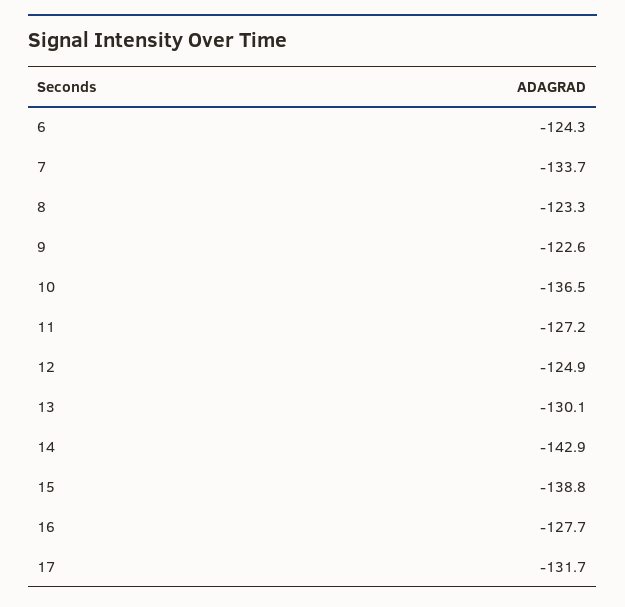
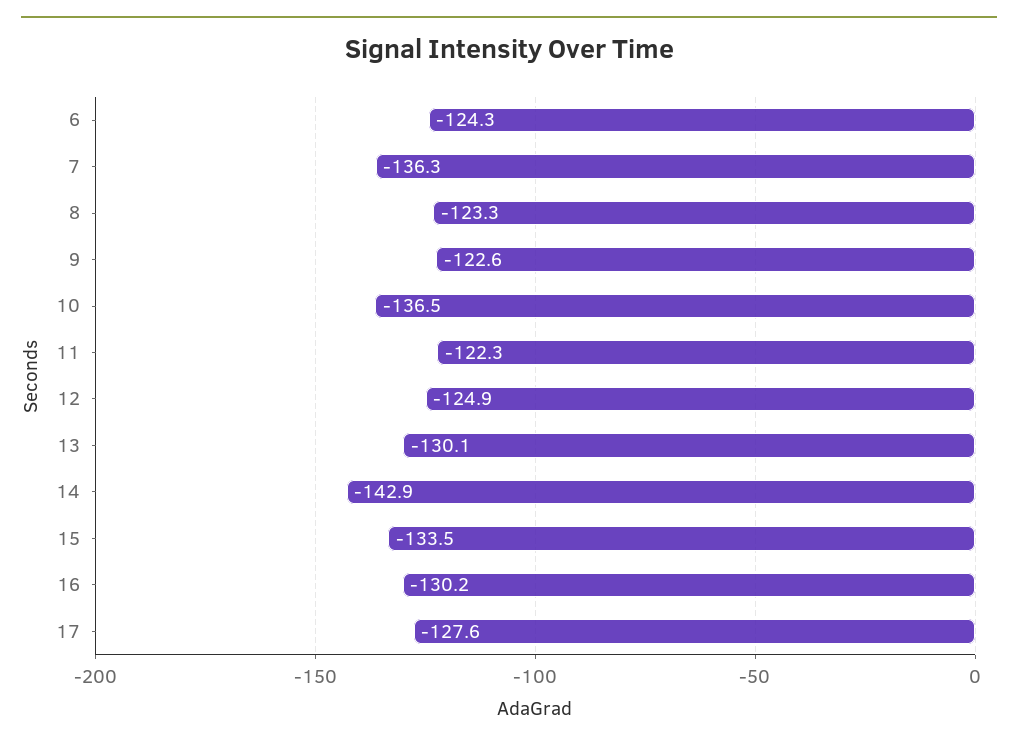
7: -133.7 -> -136.3
11: -127.2 -> -122.3
15: -138.8 -> -133.5
16: -127.7 -> -130.2
17: -131.7 -> -127.6

